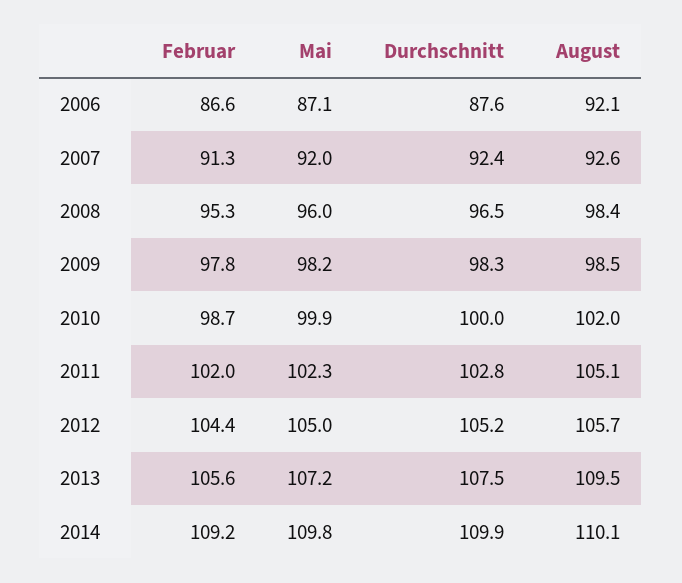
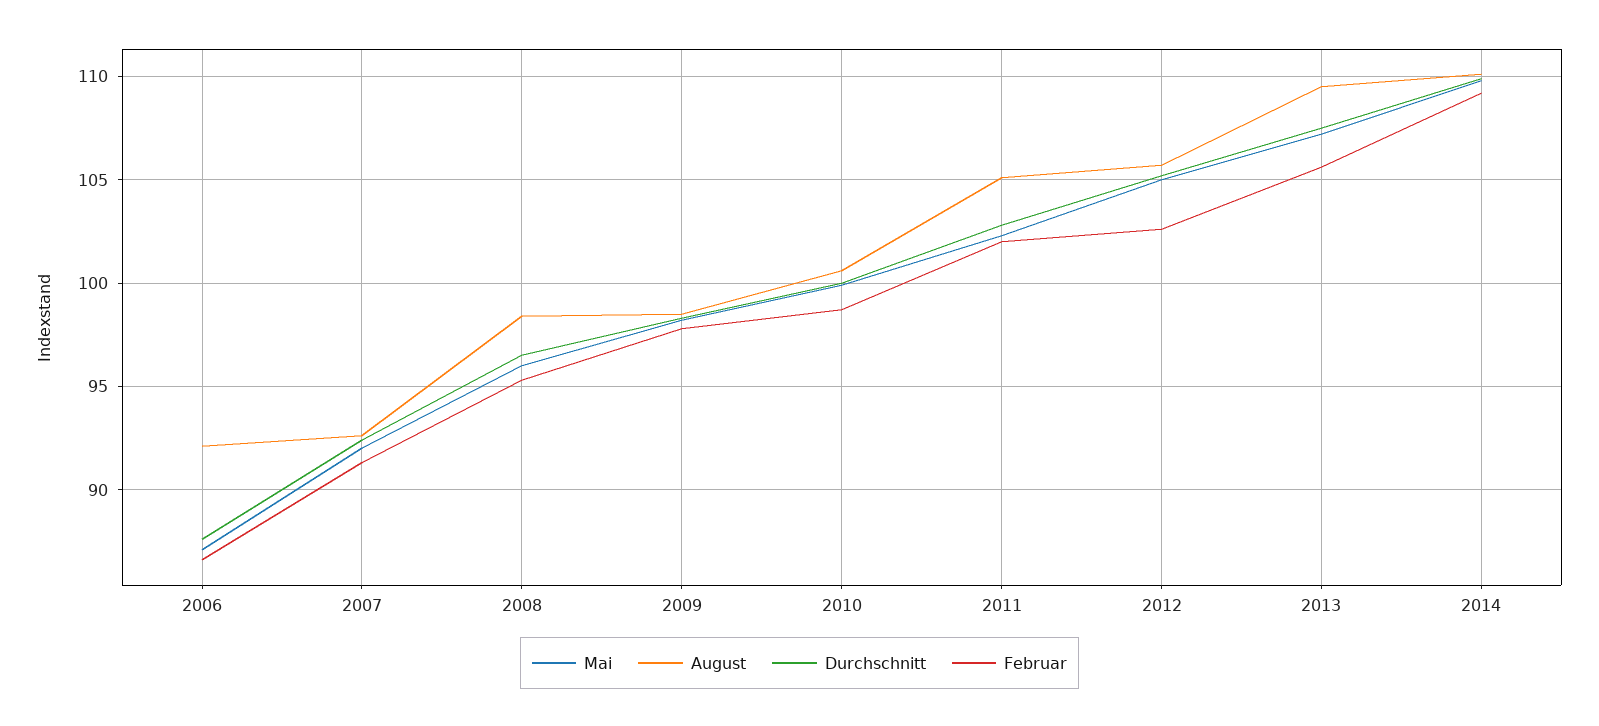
August, 2010: 102 -> 100.5
Februar, 2012: 104.4 -> 102.5

